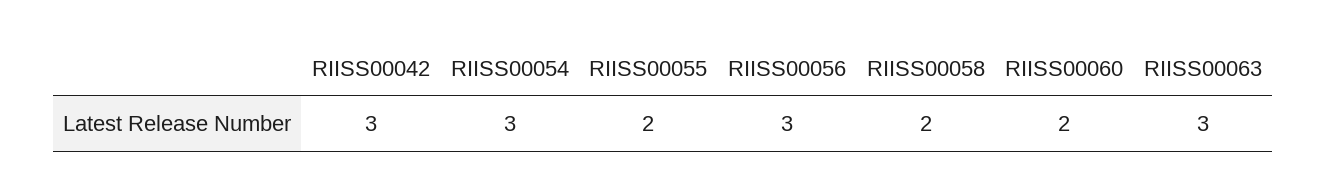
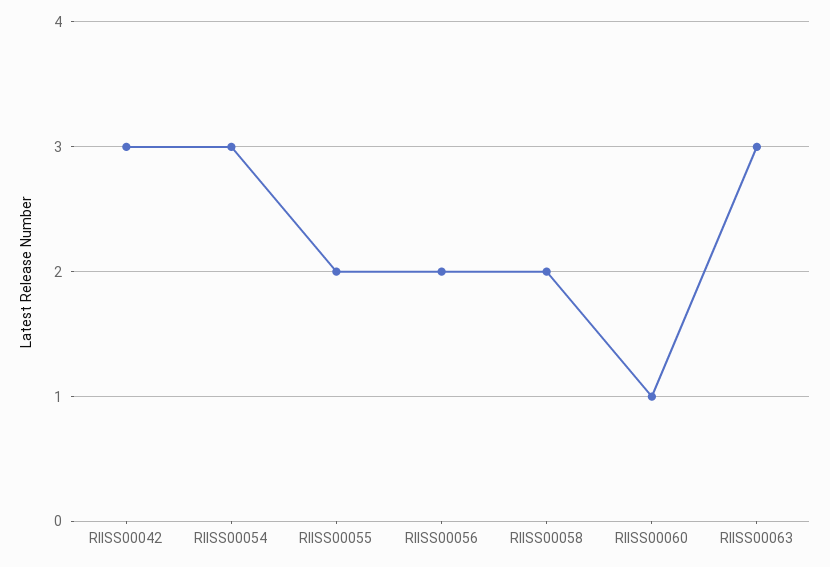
RIISS00056: 3 -> 2
RIISS00060: 2 -> 1

